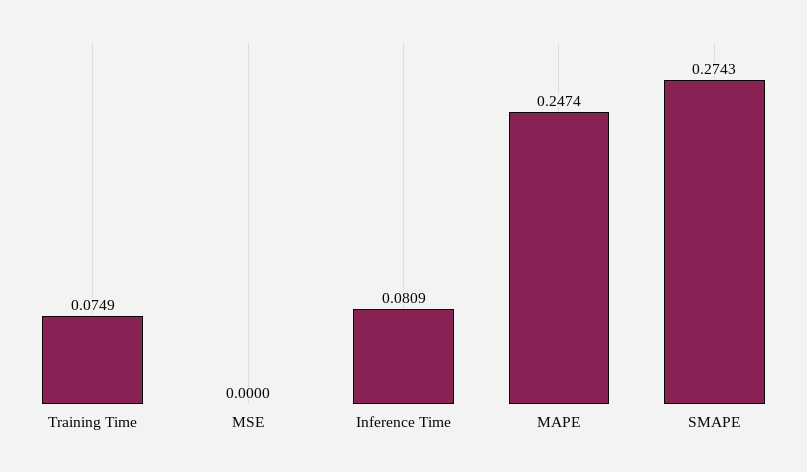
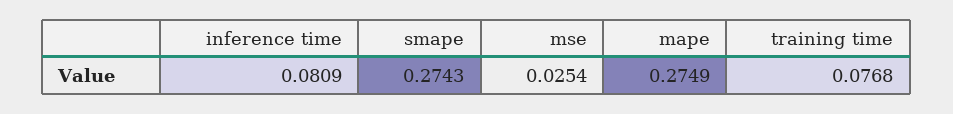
Training Time: 0.0749 -> 0.0768
MSE: 0 -> 0.0254
MAPE: 0.2474 -> 0.2749

